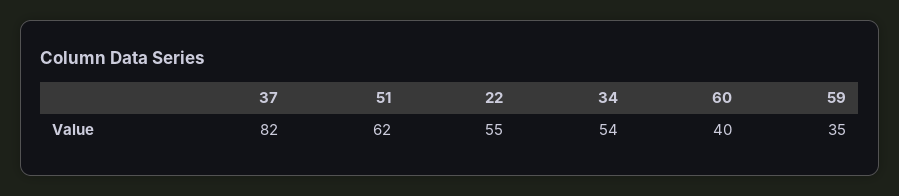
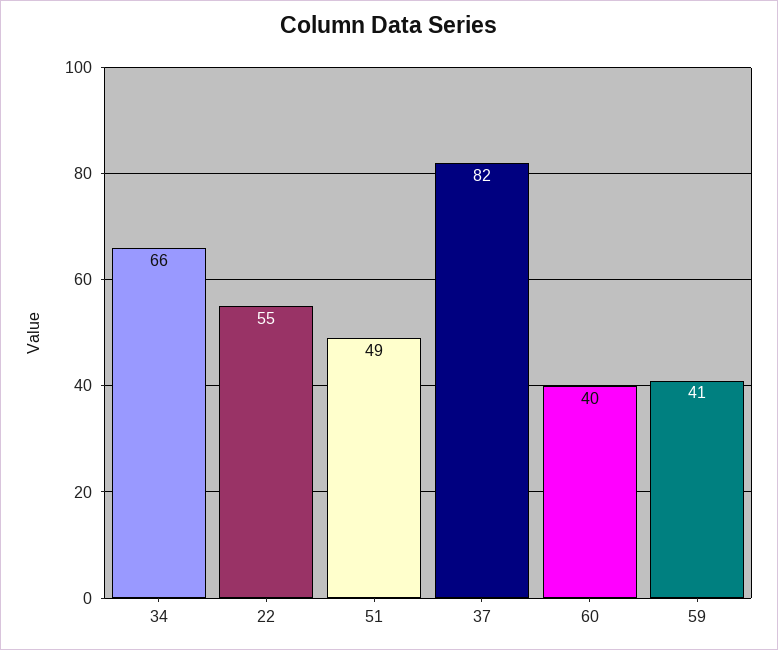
51: 62 -> 49
34: 54 -> 66
59: 35 -> 41

